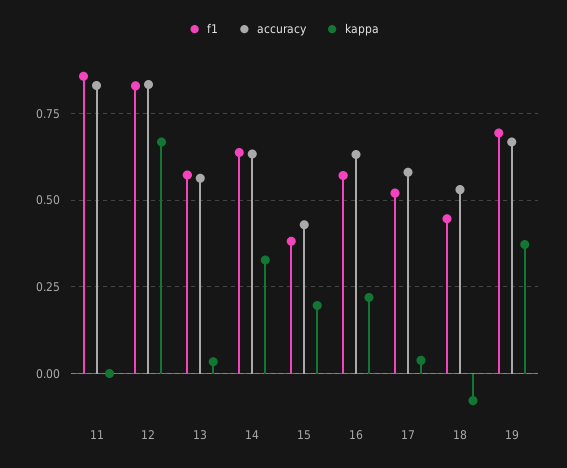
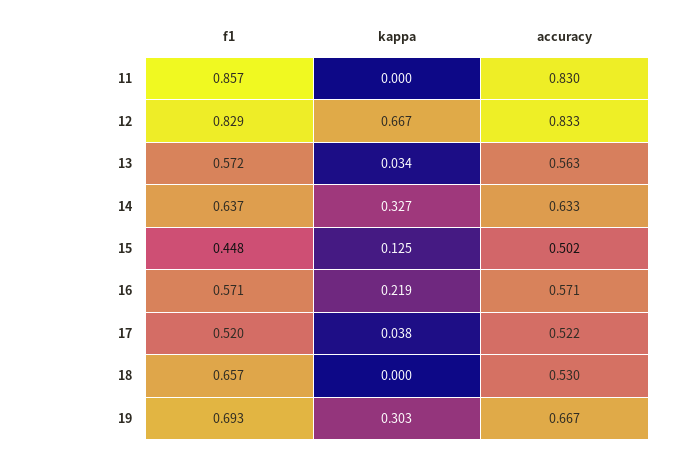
f1, 15: 0.375 -> 0.448
accuracy, 15: 0.425 -> 0.502
kappa, 15: 0.2 -> 0.125
accuracy, 16: 0.625 -> 0.571
accuracy, 17: 0.575 -> 0.522
f1, 18: 0.45 -> 0.657
kappa, 18: -0.075 -> 0
kappa, 19: 0.375 -> 0.303

